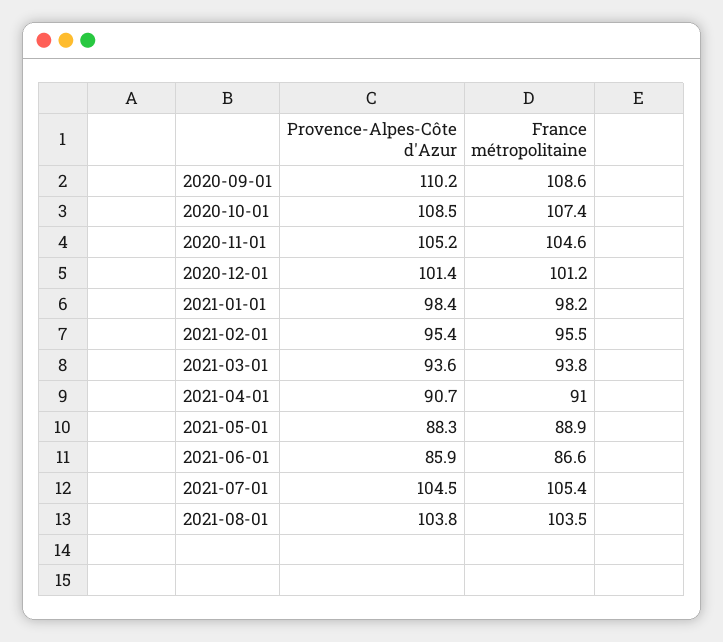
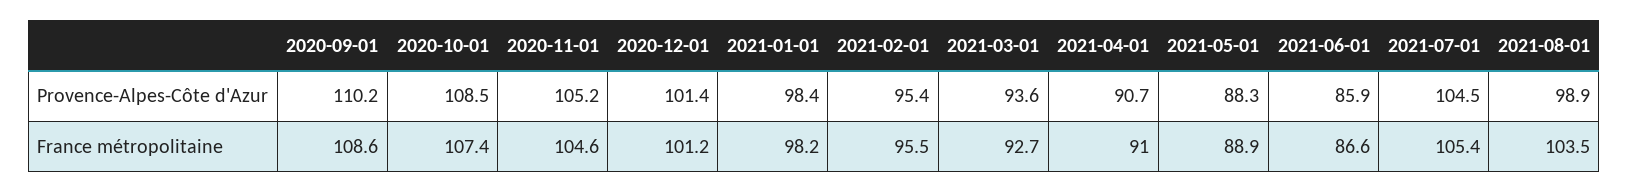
France métropolitaine, 2021-03-01: 93.8 -> 92.7
Provence-Alpes-Côte d'Azur, 2021-08-01: 103.8 -> 98.9

